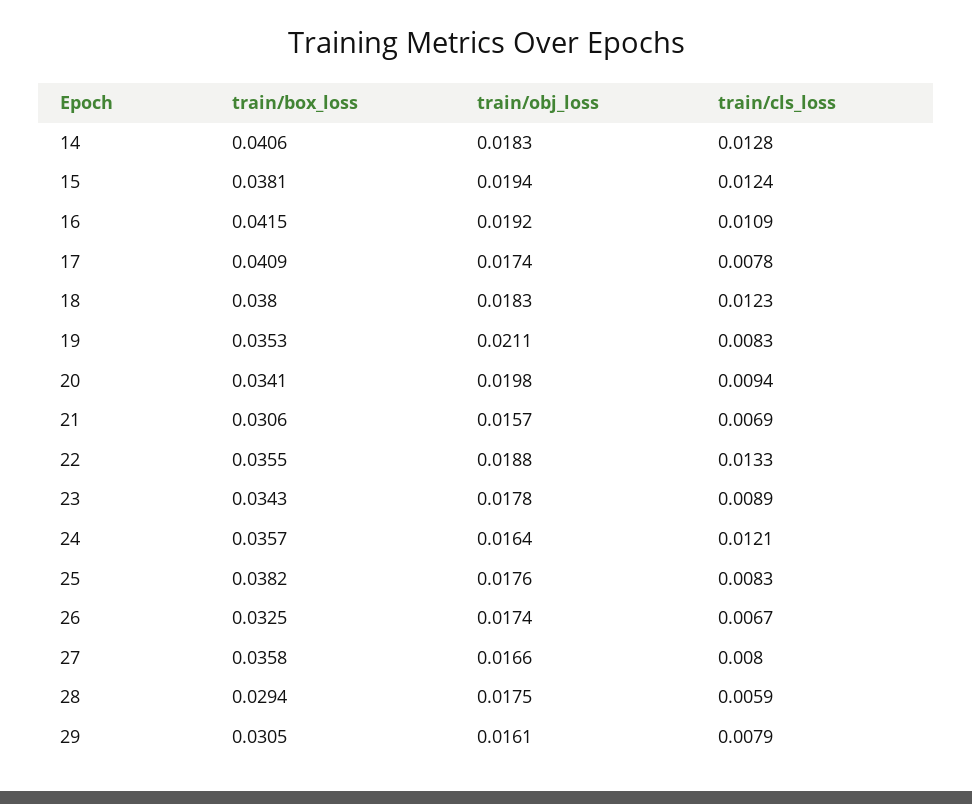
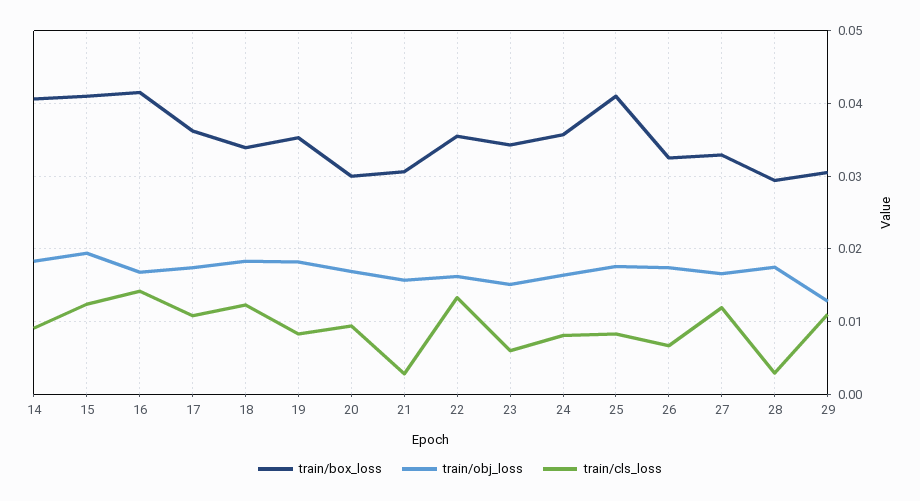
train/cls_loss, 14: 0.0128 -> 0.009
train/box_loss, 15: 0.0381 -> 0.041
train/obj_loss, 16: 0.0192 -> 0.017
train/cls_loss, 16: 0.0109 -> 0.014
train/box_loss, 17: 0.0409 -> 0.036
train/cls_loss, 17: 0.0078 -> 0.011
train/box_loss, 18: 0.038 -> 0.034
train/obj_loss, 19: 0.0211 -> 0.018
train/box_loss, 20: 0.0341 -> 0.03
train/obj_loss, 20: 0.0198 -> 0.017
train/cls_loss, 21: 0.0069 -> 0.003
train/obj_loss, 22: 0.0188 -> 0.016
train/obj_loss, 23: 0.0178 -> 0.015
train/cls_loss, 23: 0.0089 -> 0.006
train/cls_loss, 24: 0.0121 -> 0.008
train/box_loss, 25: 0.0382 -> 0.041
train/box_loss, 27: 0.0358 -> 0.033
train/cls_loss, 27: 0.008 -> 0.012
train/cls_loss, 28: 0.0059 -> 0.003
train/obj_loss, 29: 0.0161 -> 0.013
train/cls_loss, 29: 0.0079 -> 0.011

